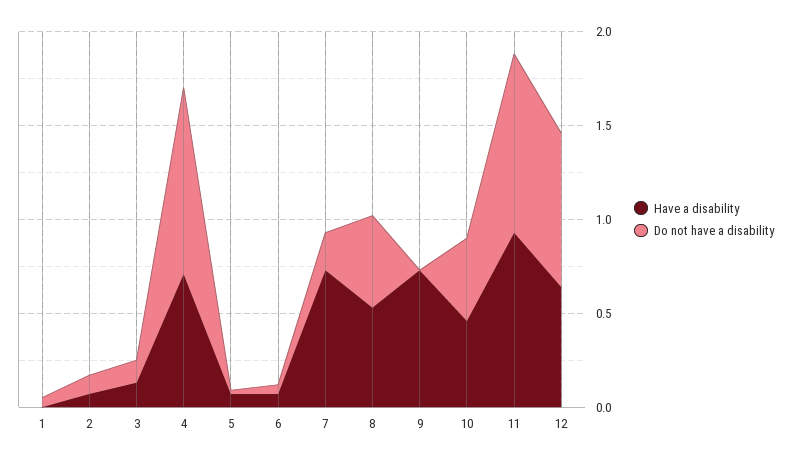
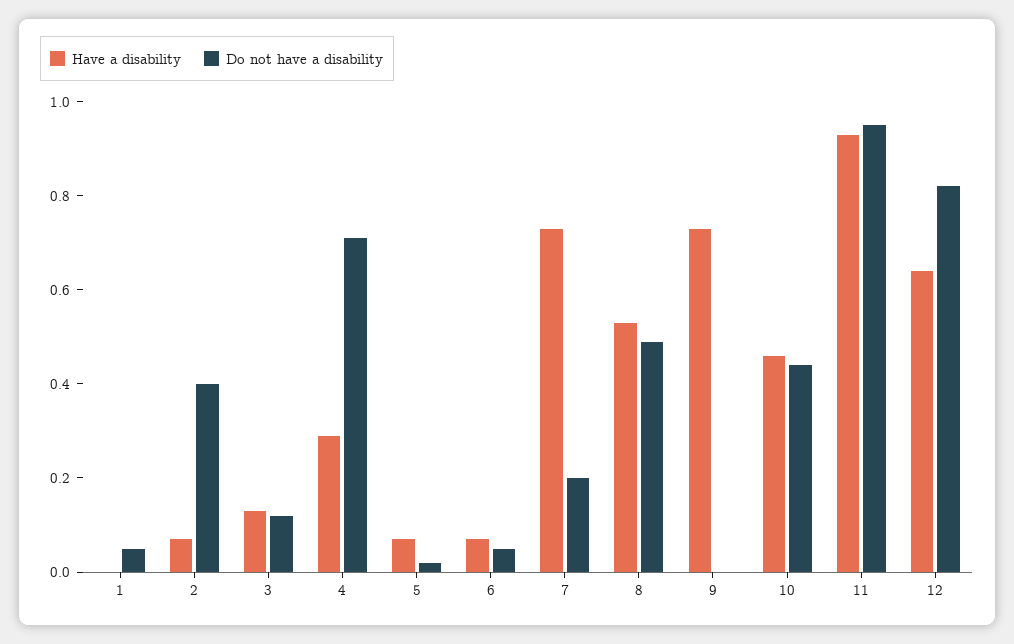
Do not have a disability, 2: 0.1 -> 0.4
Have a disability, 4: 0.7 -> 0.3
Do not have a disability, 4: 1 -> 0.7

